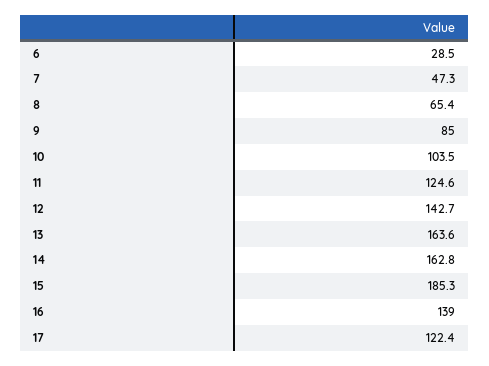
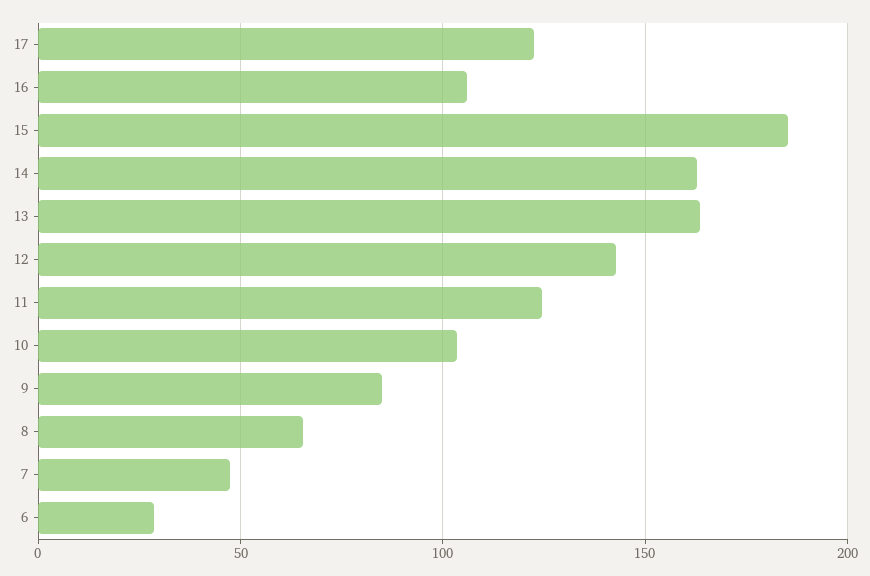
16: 139 -> 105

